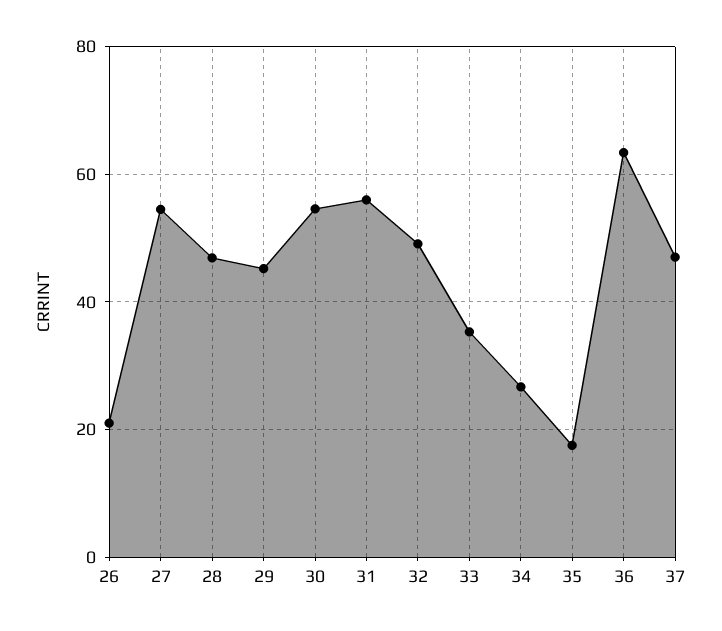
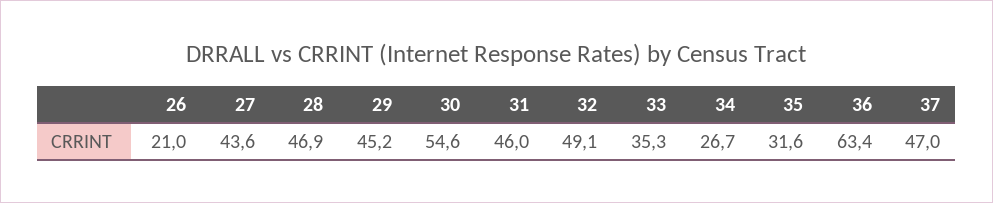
27: 54 -> 43.6
31: 56 -> 46
35: 18 -> 31.6

